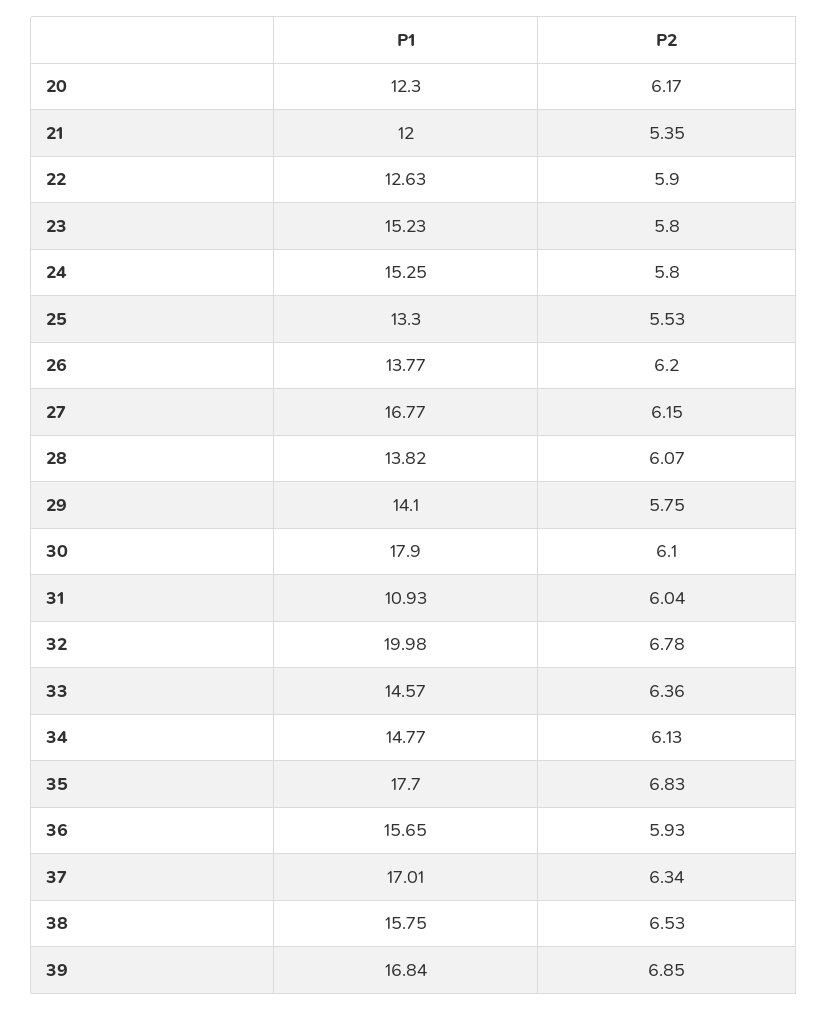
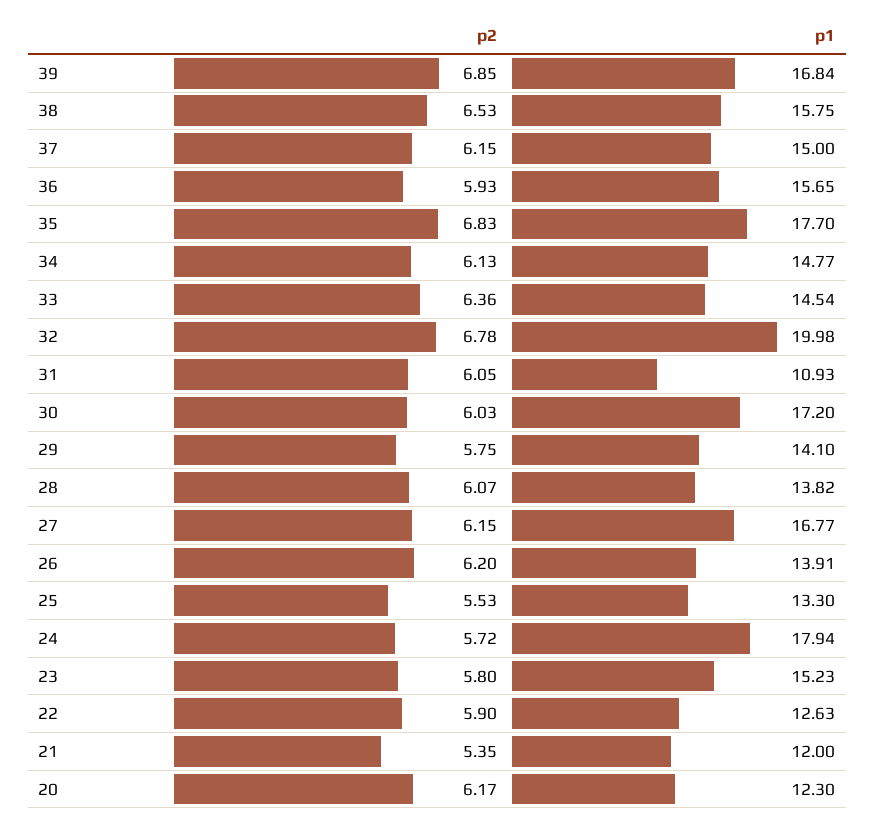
P1, 24: 15.25 -> 17.94
P2, 24: 5.8 -> 5.72
P1, 26: 13.77 -> 13.91
P1, 30: 17.9 -> 17.2
P2, 30: 6.1 -> 6.03
P2, 31: 6.04 -> 6.05
P1, 33: 14.57 -> 14.54
P1, 37: 17.01 -> 15
P2, 37: 6.34 -> 6.15

